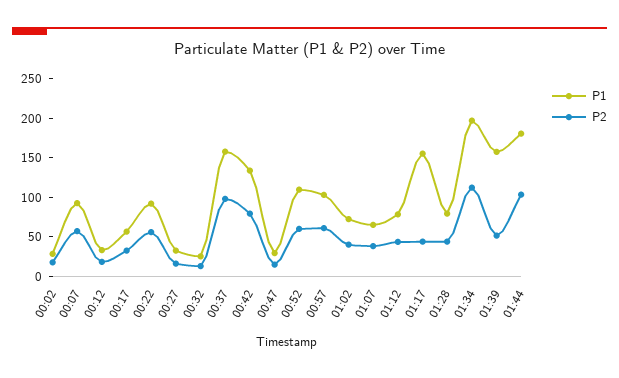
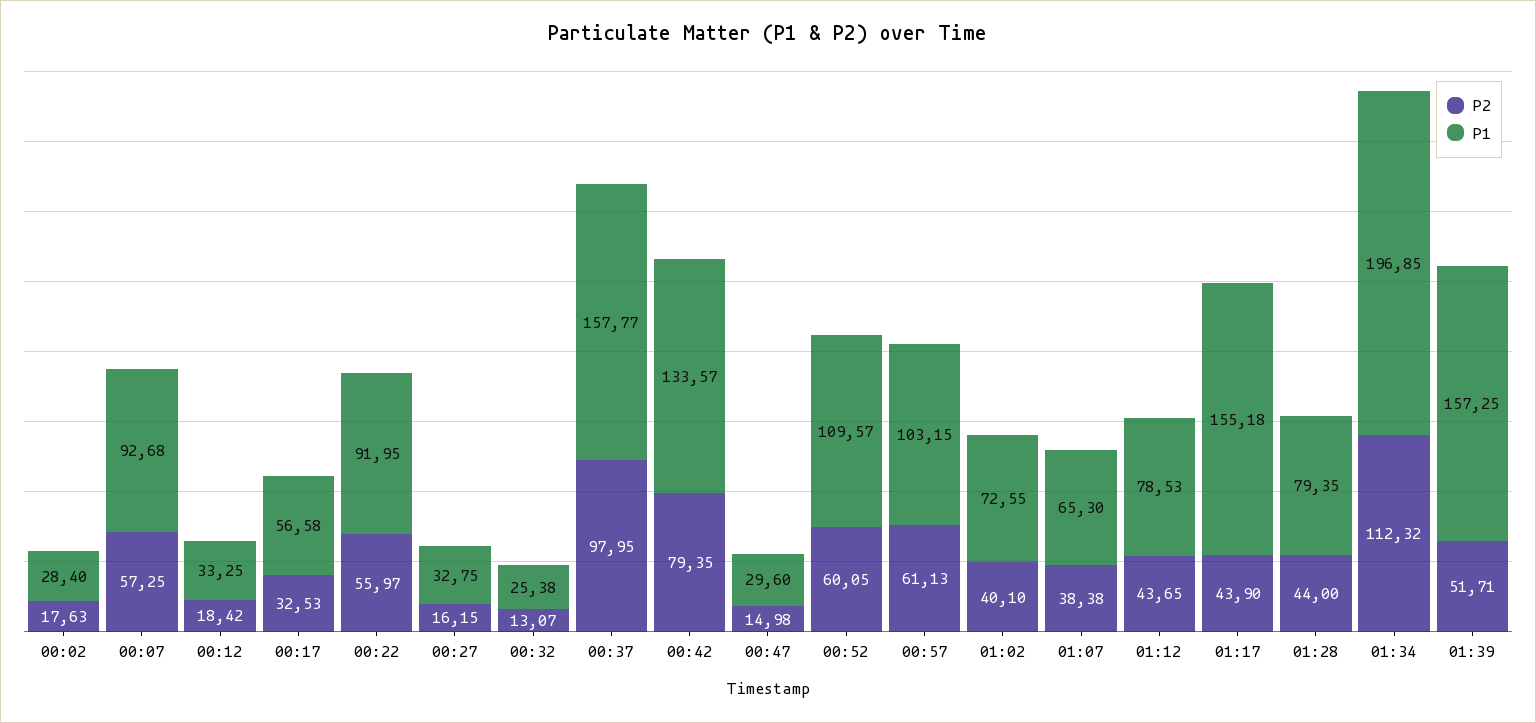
P1, 01:44: 175 -> none
P2, 01:44: 100 -> none

